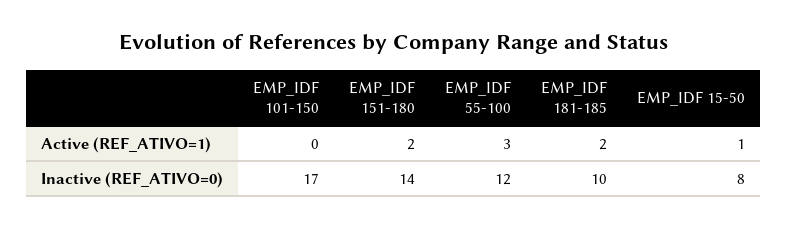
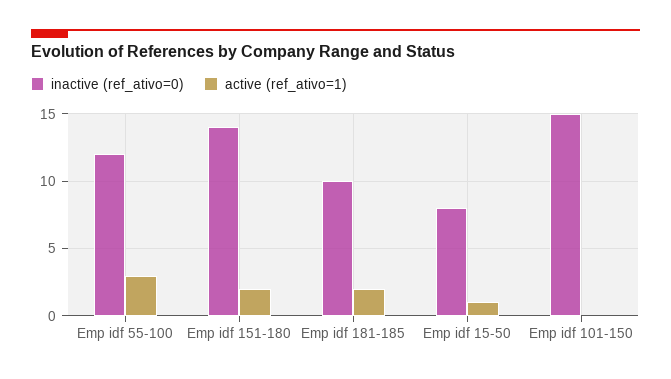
Inactive (REF_ATIVO=0), EMP_IDF 101-150: 17 -> 15

